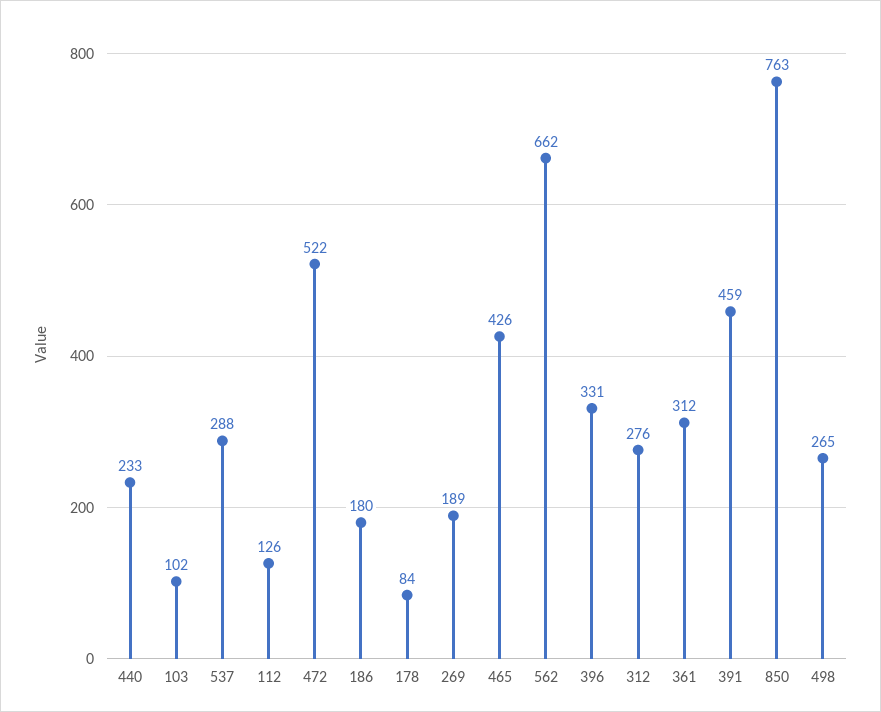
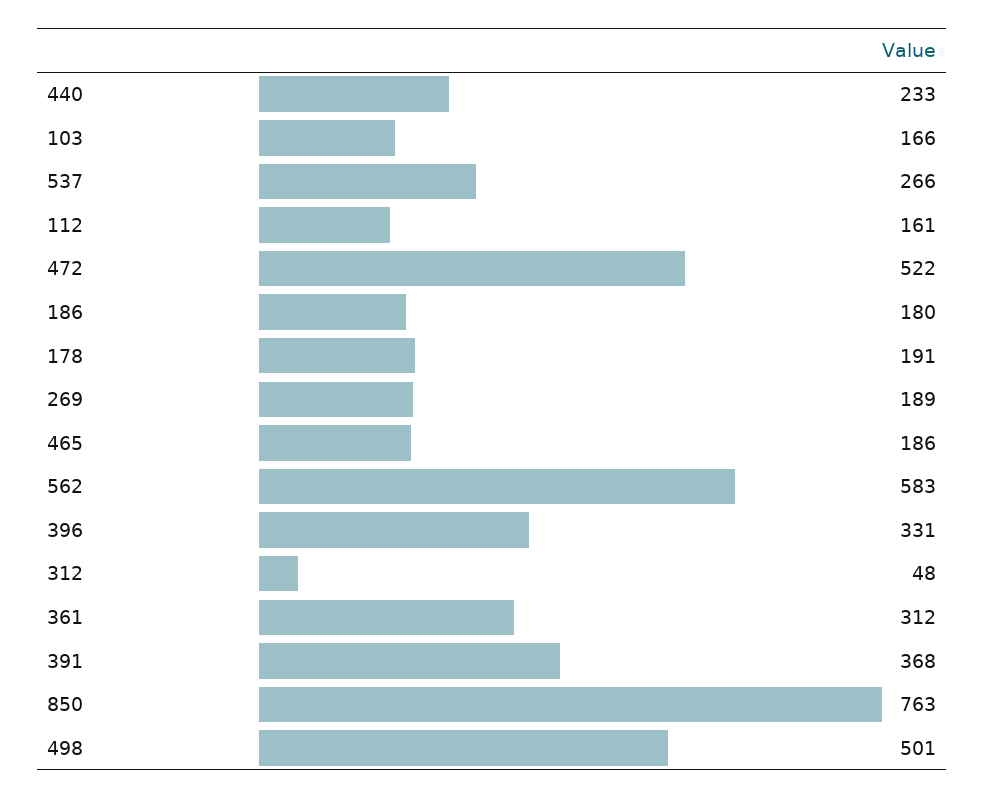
103: 102 -> 166
537: 288 -> 266
112: 126 -> 161
178: 84 -> 191
465: 426 -> 186
562: 662 -> 583
312: 276 -> 48
391: 459 -> 368
498: 265 -> 501

